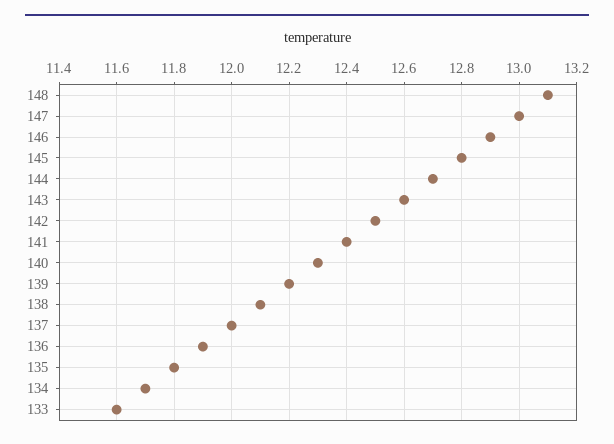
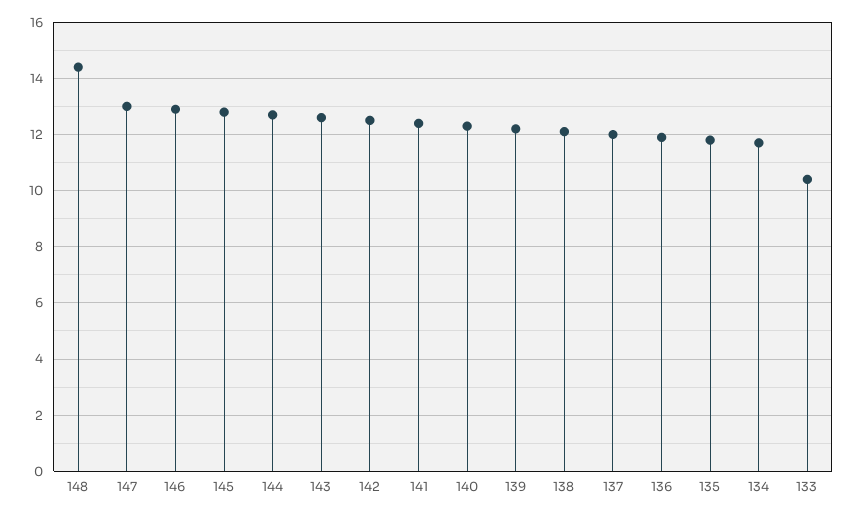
148: 13.1 -> 14.5
133: 11.6 -> 10.5

